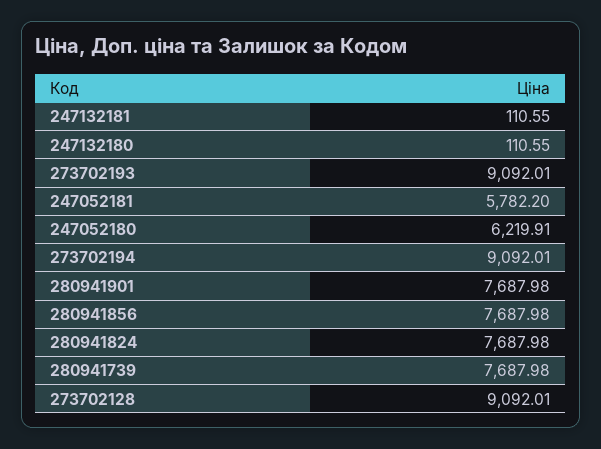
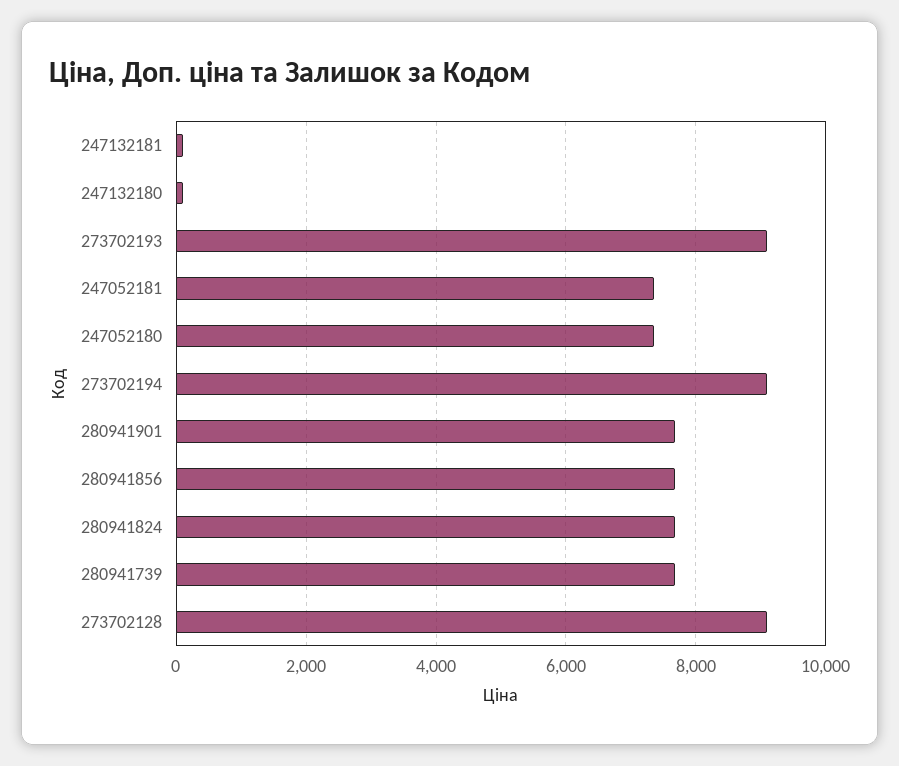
247052181: 5782.2 -> 7400
247052180: 6219.91 -> 7400

